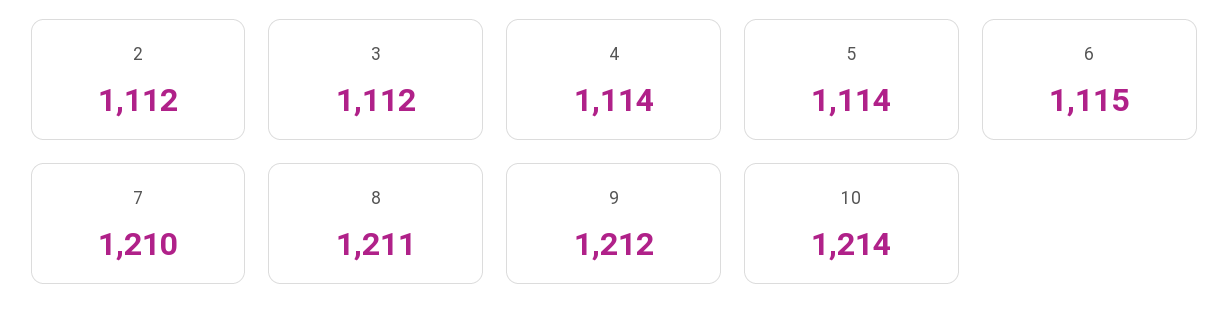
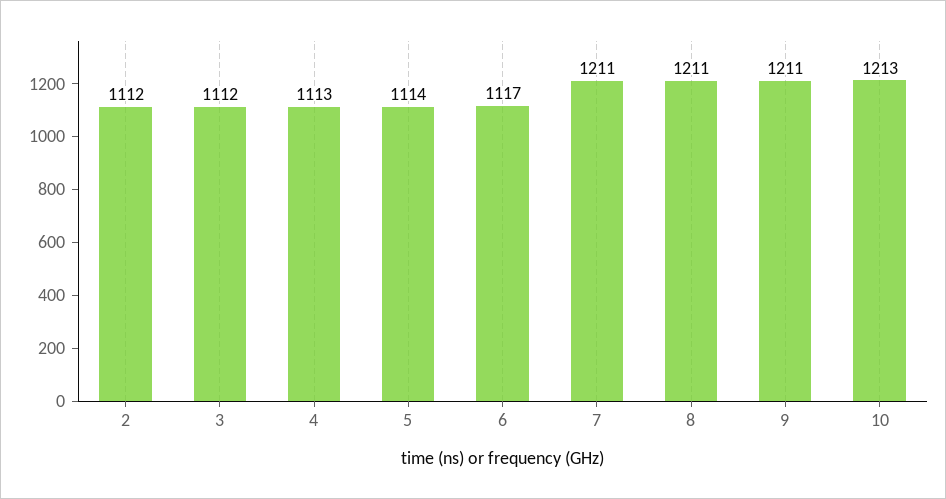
4: 1114 -> 1113
6: 1115 -> 1117
7: 1210 -> 1211
9: 1212 -> 1211
10: 1214 -> 1213

